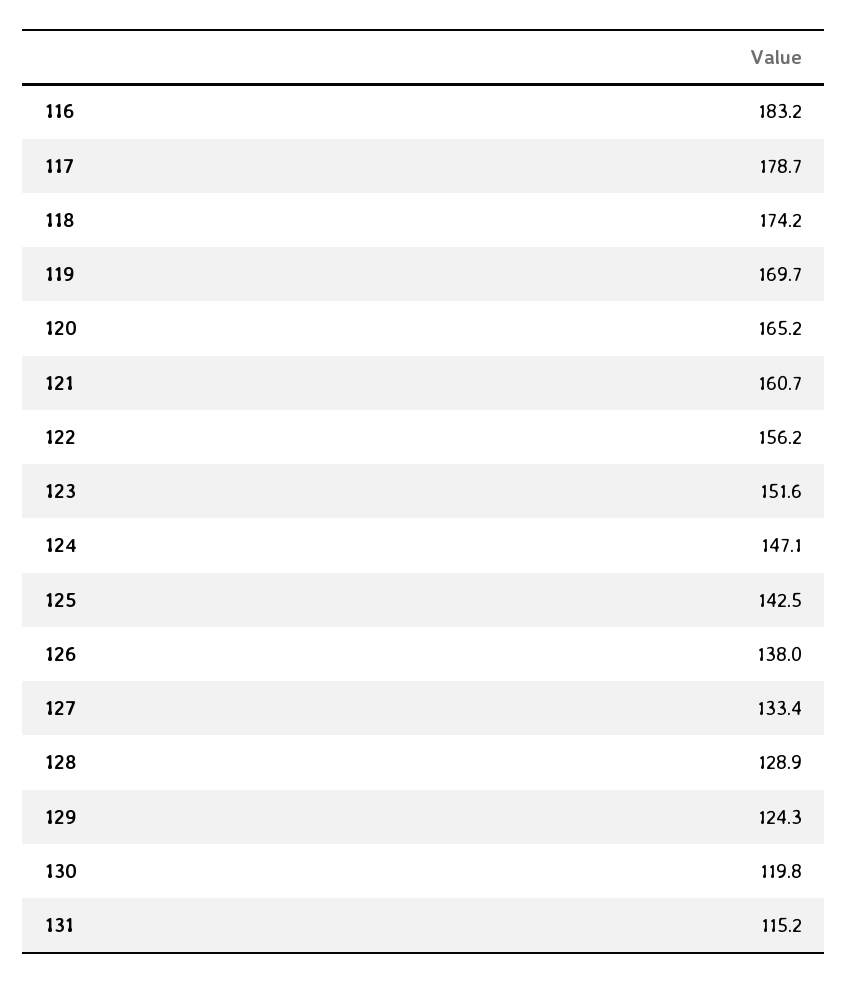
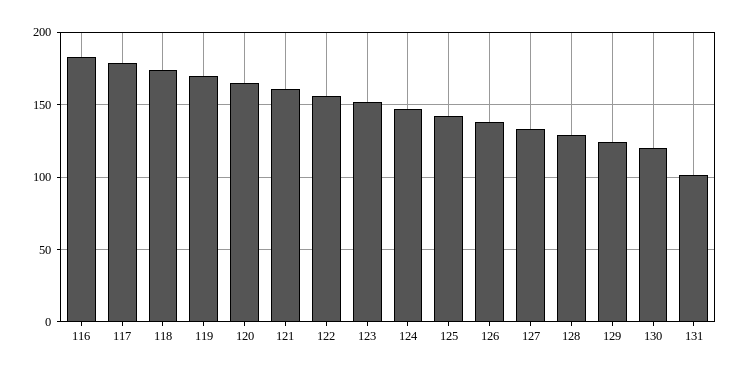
131: 115.2 -> 100

